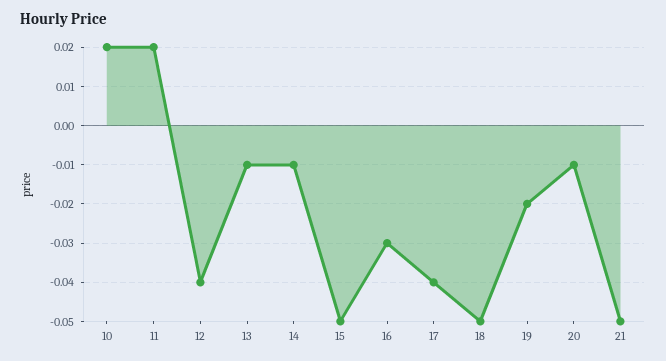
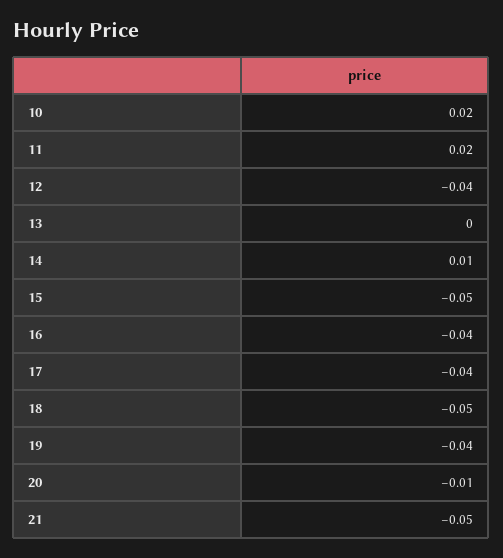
13: -0.01 -> 0
14: -0.01 -> 0.01
16: -0.03 -> -0.04
19: -0.02 -> -0.04

